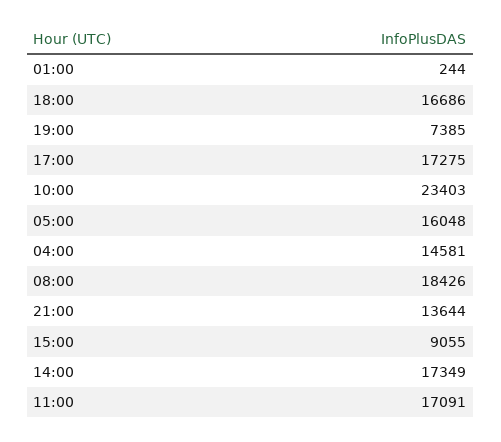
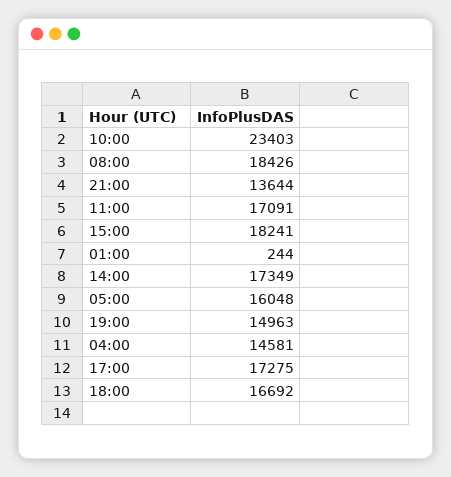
18:00: 16686 -> 16692
19:00: 7385 -> 14963
15:00: 9055 -> 18241

